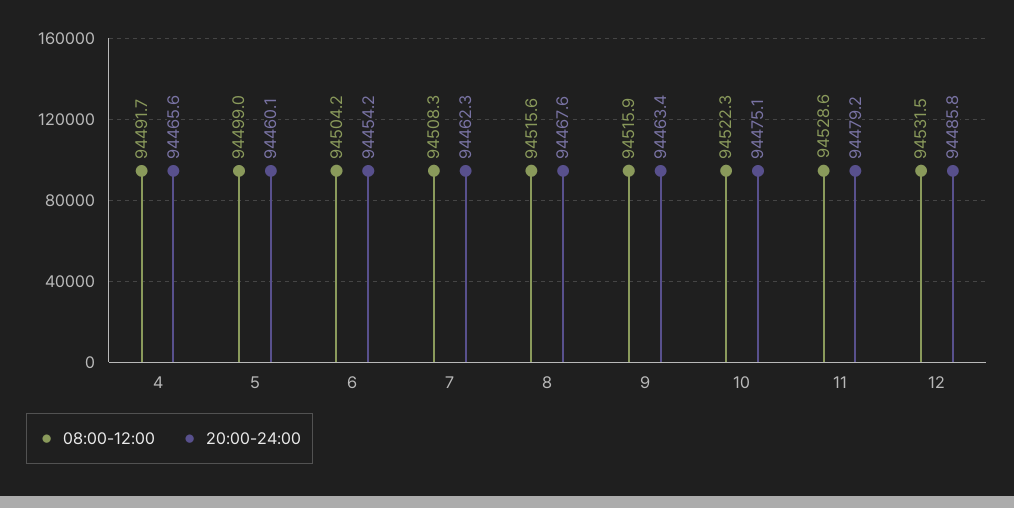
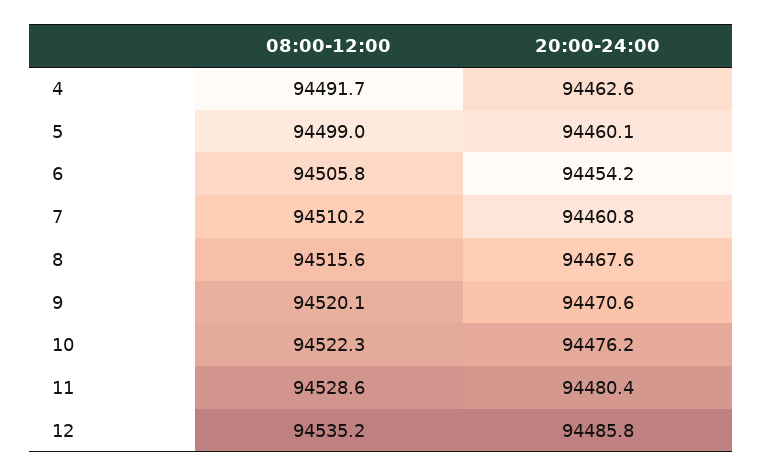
20:00-24:00, 4: 94465.6 -> 94462.6
08:00-12:00, 6: 94504.2 -> 94505.8
08:00-12:00, 7: 94508.3 -> 94510.2
20:00-24:00, 7: 94462.3 -> 94460.8
08:00-12:00, 9: 94515.9 -> 94520.1
20:00-24:00, 9: 94463.4 -> 94470.6
20:00-24:00, 10: 94475.1 -> 94476.2
20:00-24:00, 11: 94479.2 -> 94480.4
08:00-12:00, 12: 94531.5 -> 94535.2

